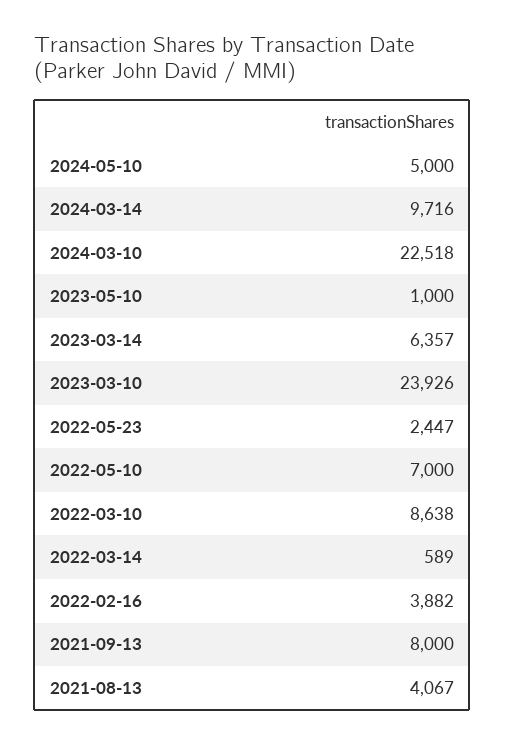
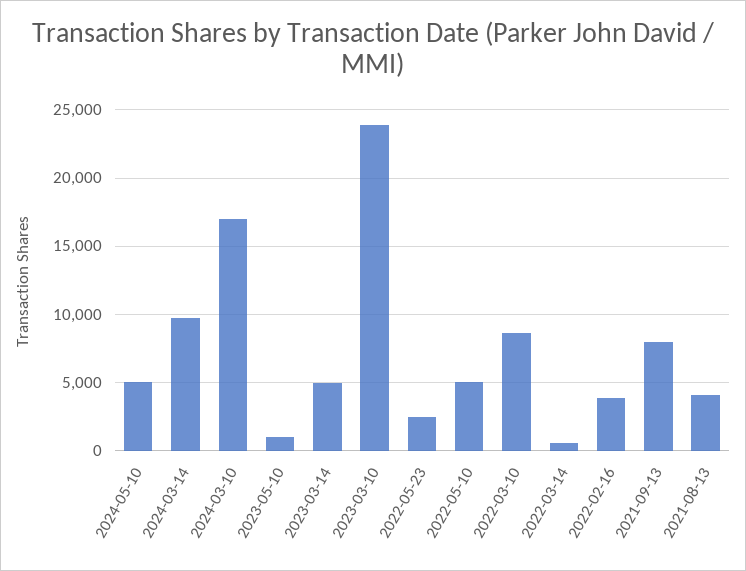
2024-03-10: 22518 -> 17000
2023-03-14: 6357 -> 5000
2022-05-10: 7000 -> 5000

